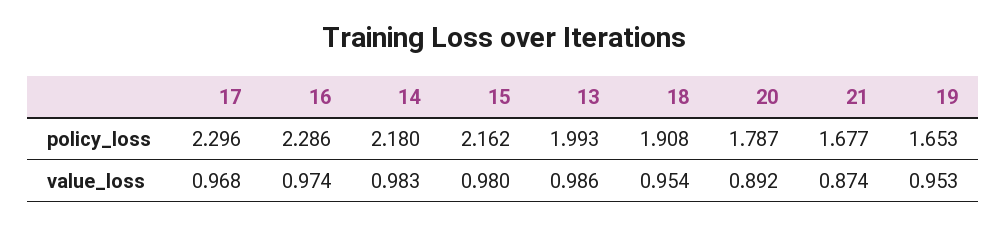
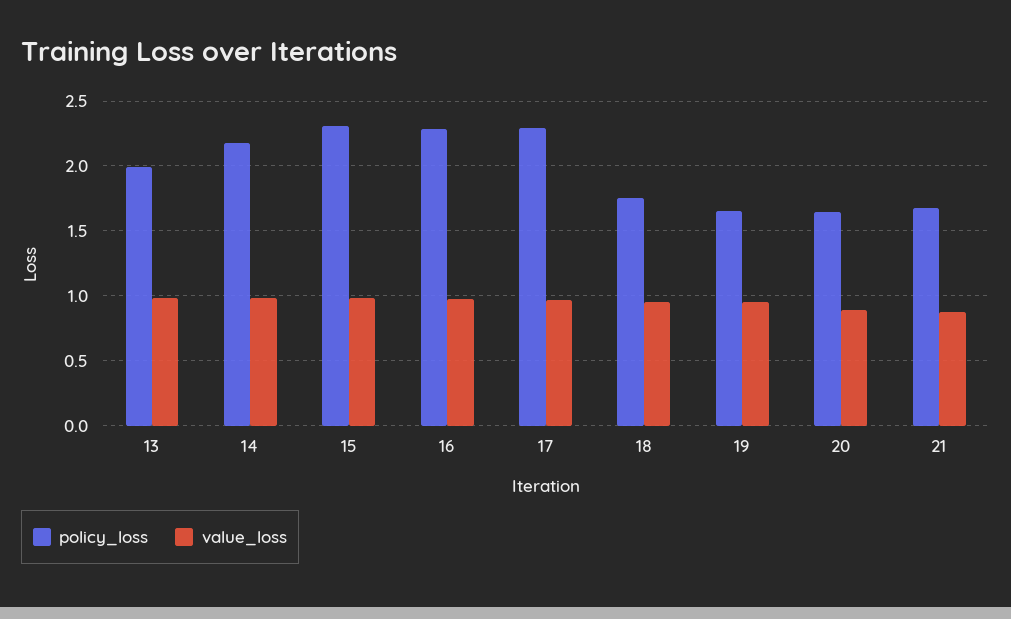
policy_loss, 15: 2.162 -> 2.3
policy_loss, 18: 1.908 -> 1.75
policy_loss, 20: 1.787 -> 1.65

